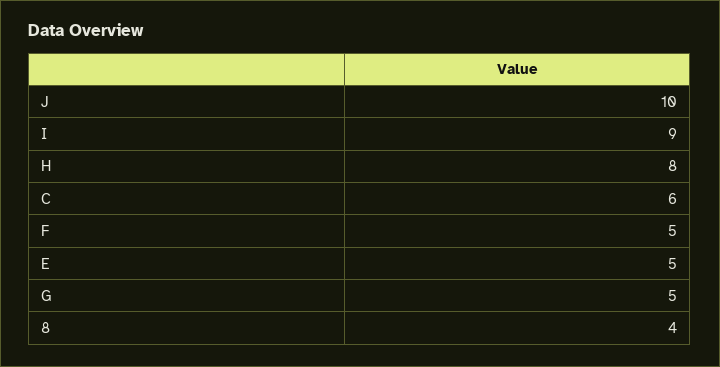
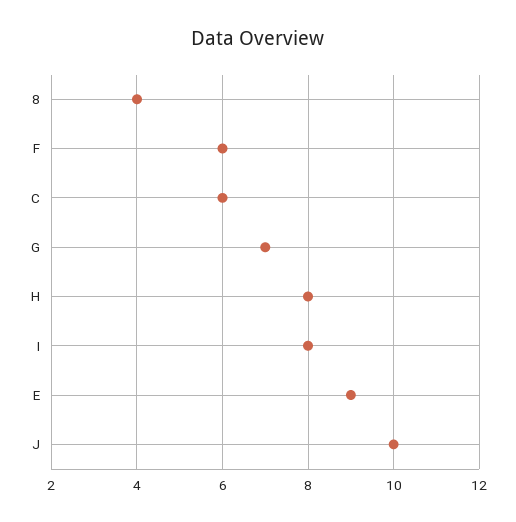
I: 9 -> 8
F: 5 -> 6
E: 5 -> 9
G: 5 -> 7

